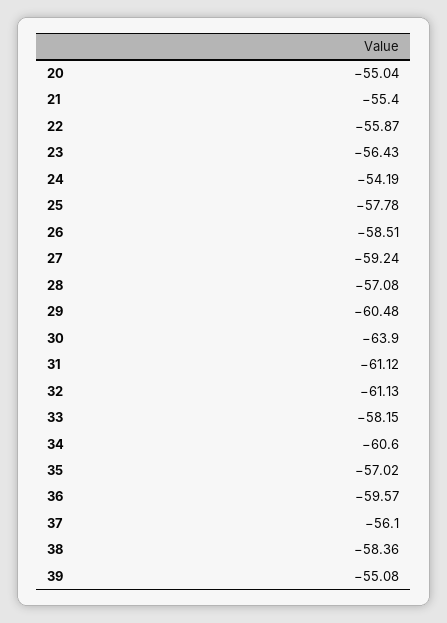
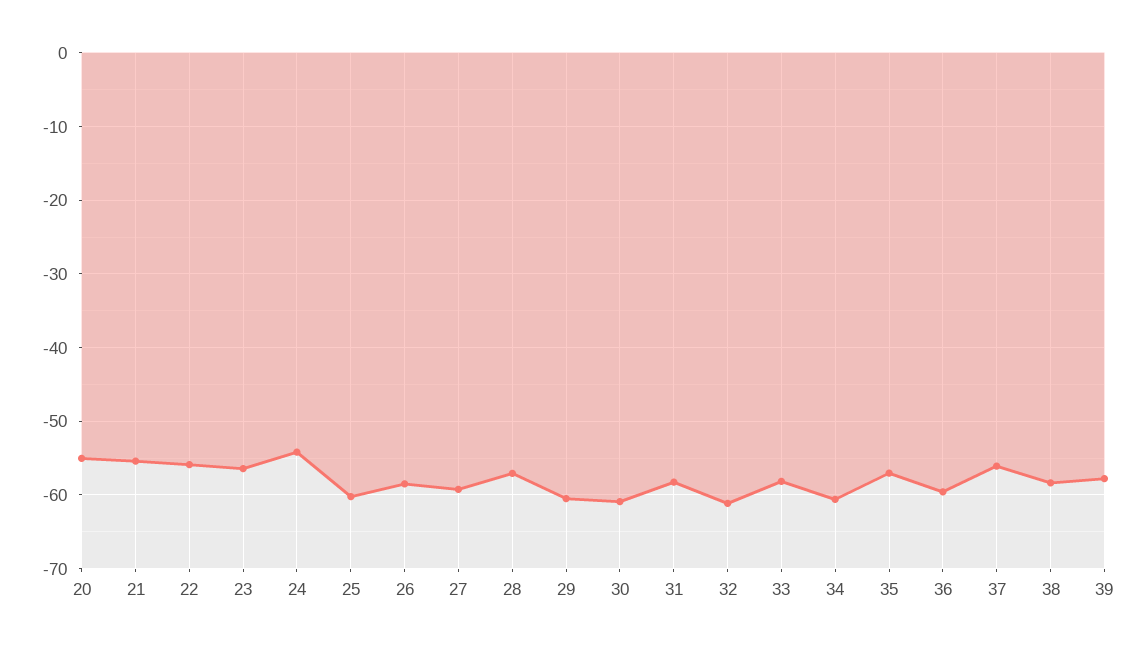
25: -57.78 -> -60
30: -63.9 -> -61
31: -61.12 -> -58
39: -55.08 -> -58

